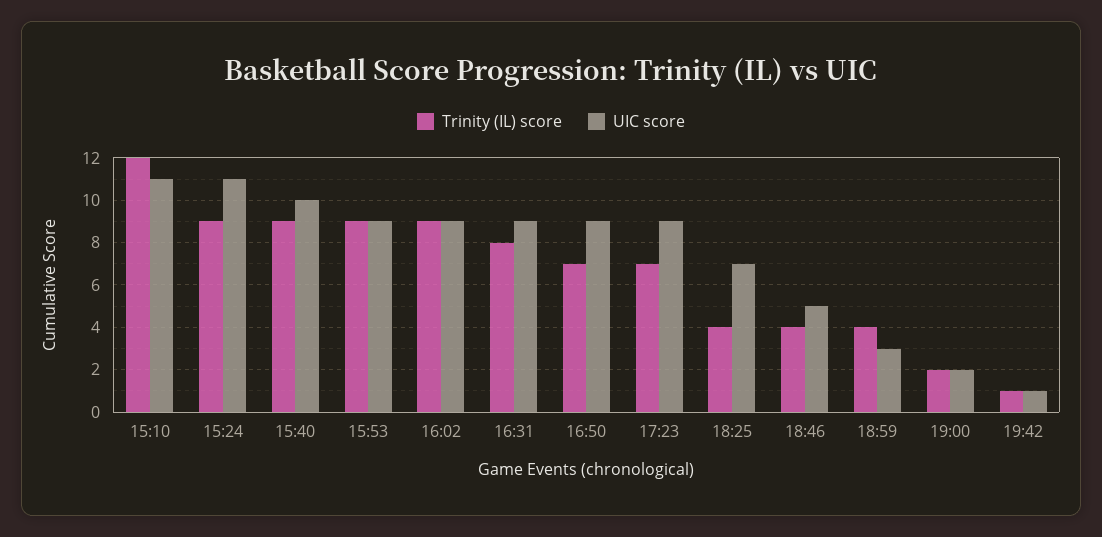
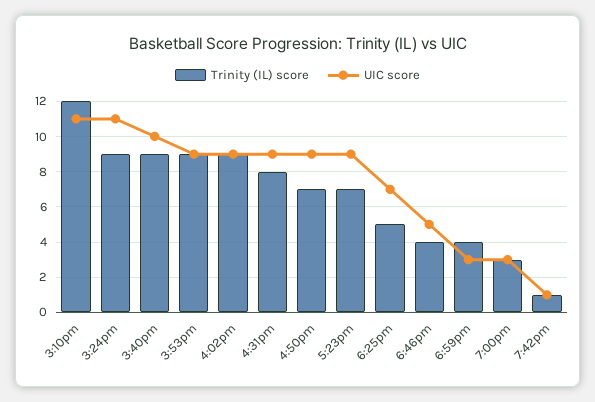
Trinity (IL) score, 18:25: 4 -> 5
Trinity (IL) score, 19:00: 2 -> 3
UIC score, 19:00: 2 -> 3

